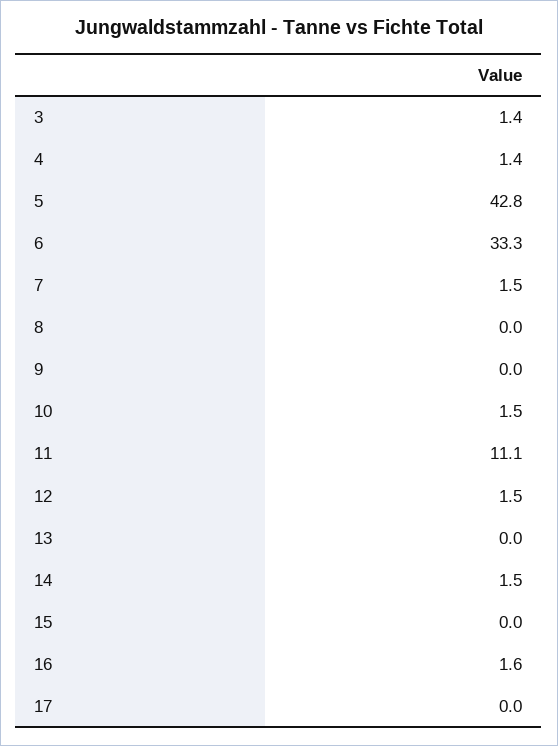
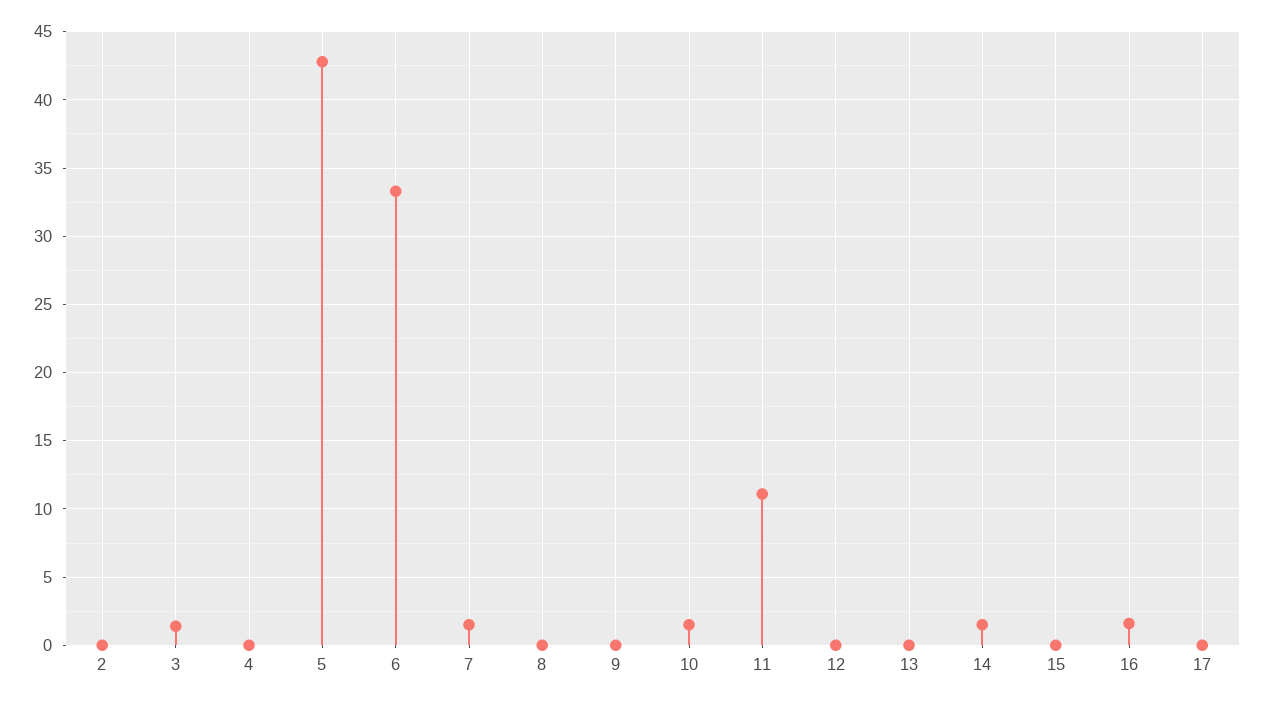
4: 1.4 -> 0
12: 1.5 -> 0
2: none -> 0

